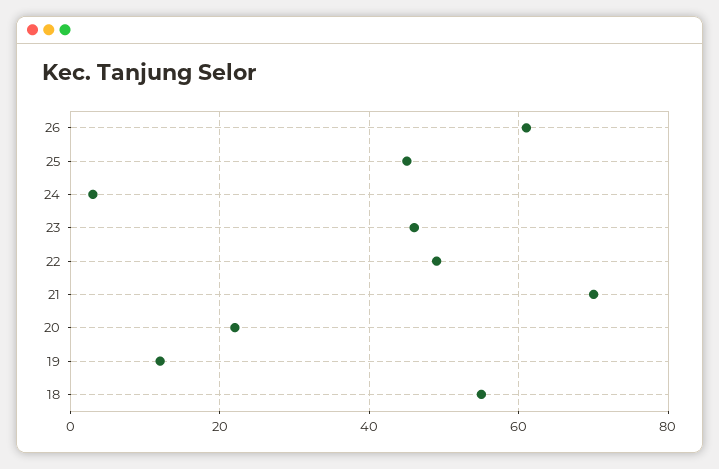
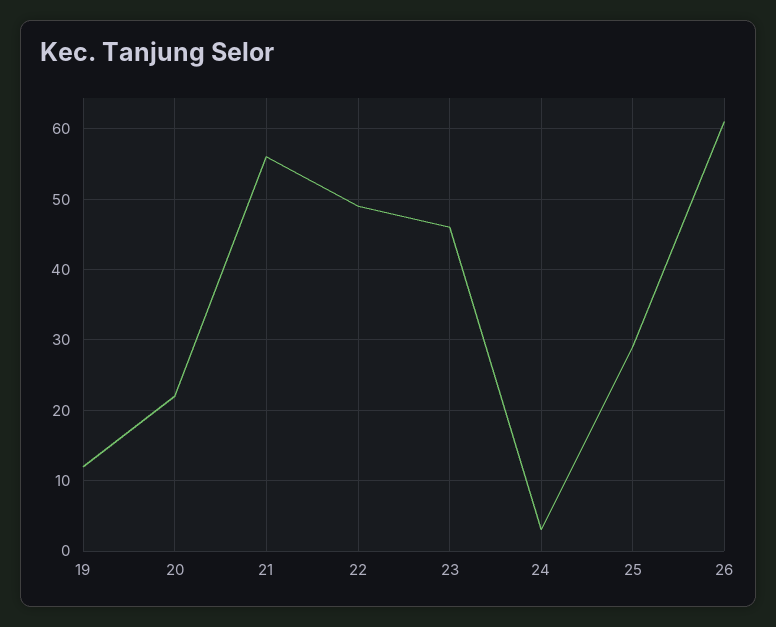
25: 45 -> 29
21: 70 -> 56
18: 55 -> none

